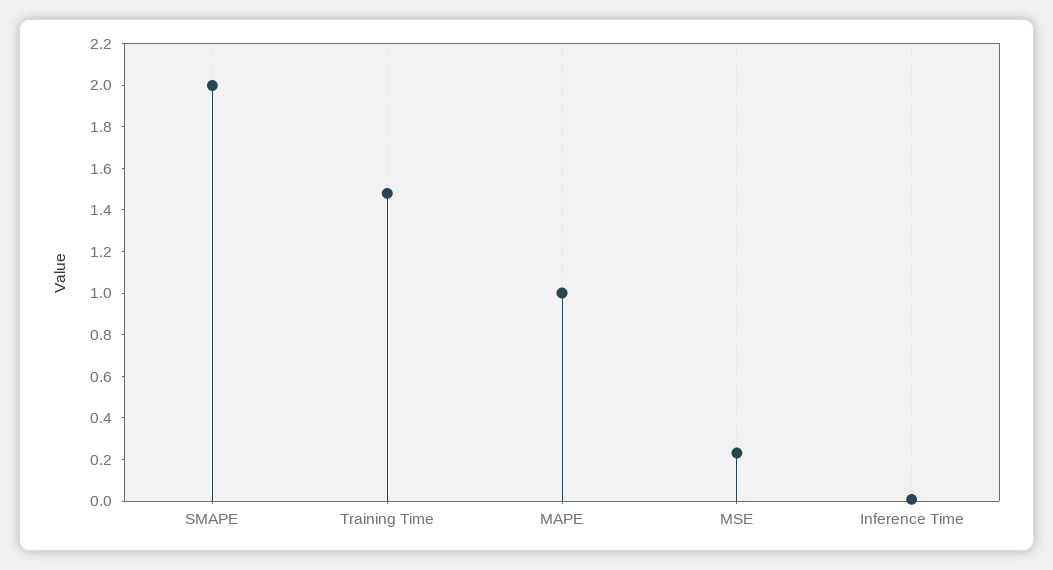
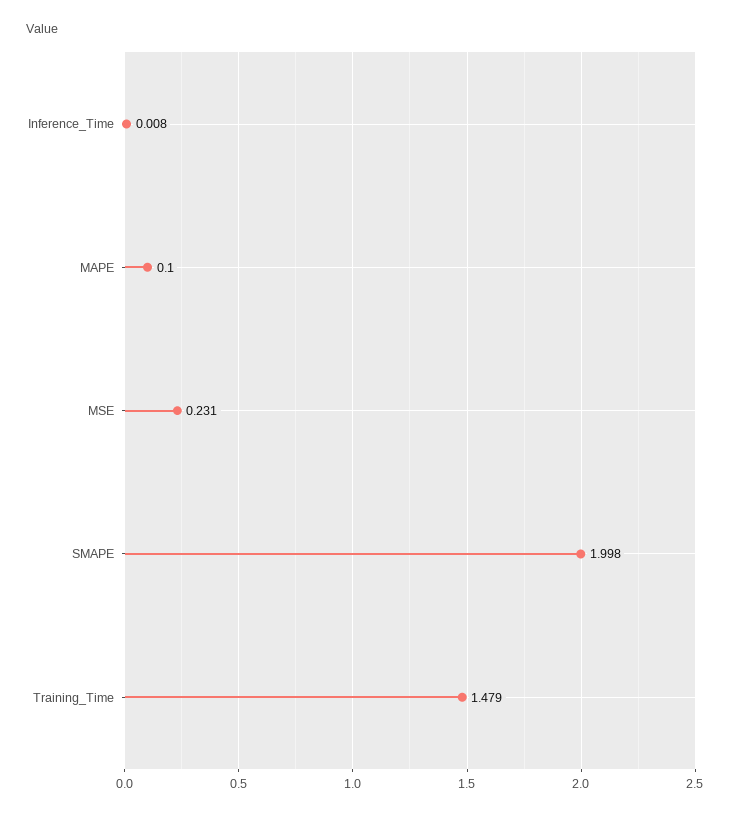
MAPE: 1 -> 0.1

